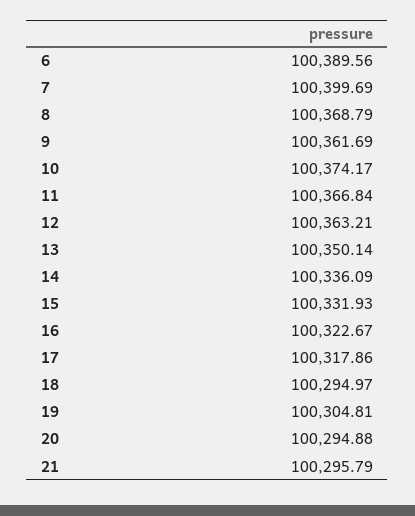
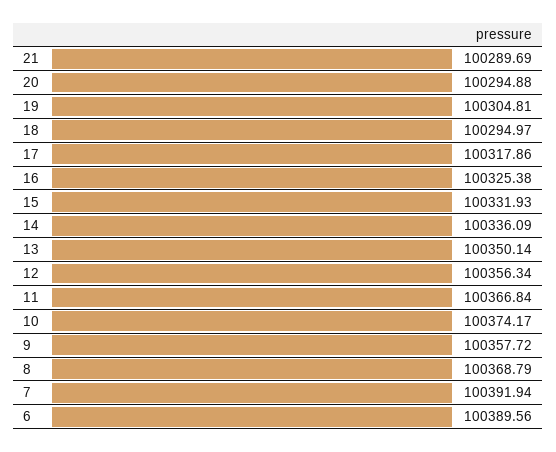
7: 100399.69 -> 100391.94
9: 100361.69 -> 100357.72
12: 100363.21 -> 100356.34
16: 100322.67 -> 100325.38
21: 100295.79 -> 100289.69

